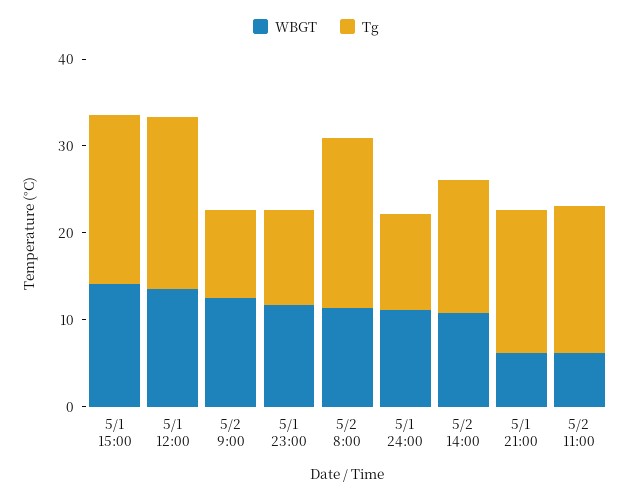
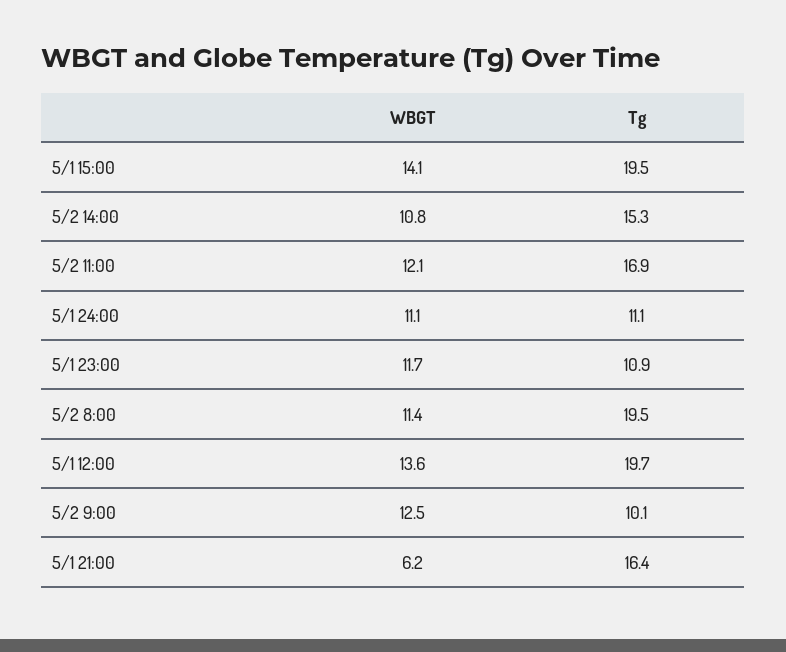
WBGT, 5/2 11:00: 6 -> 12.1

